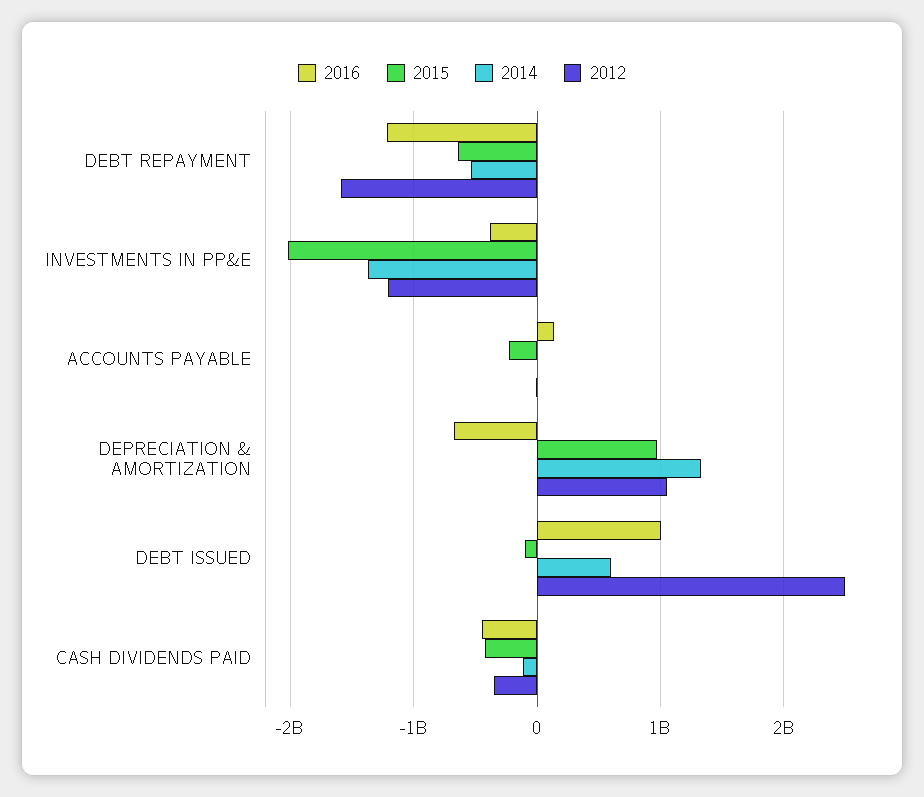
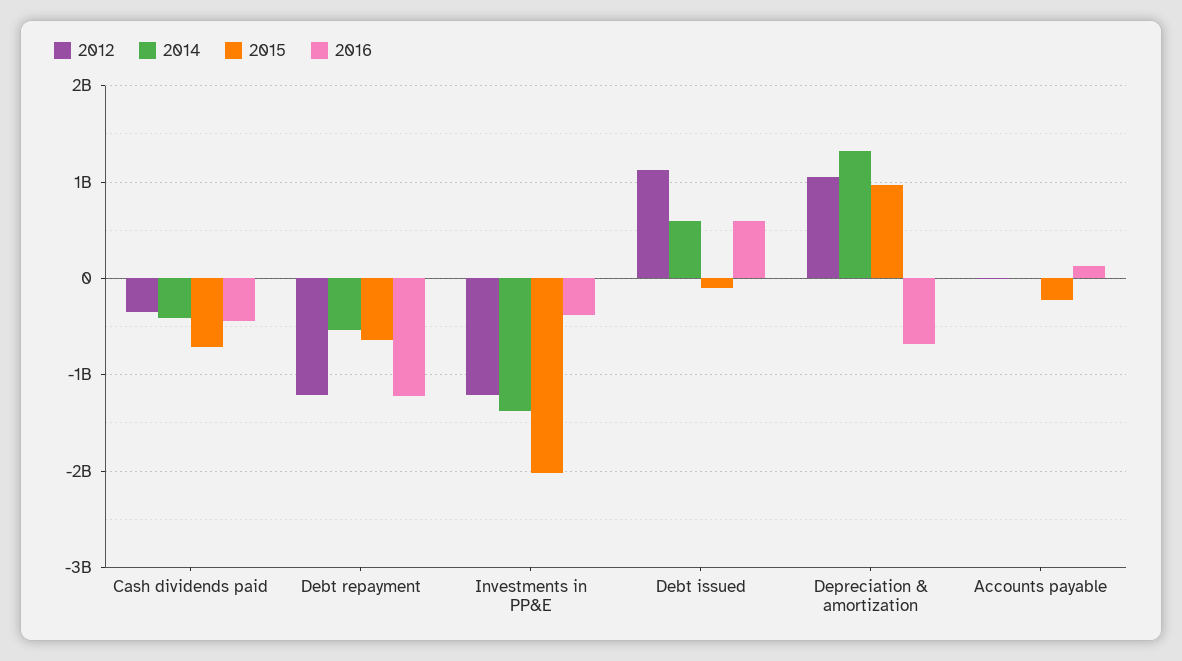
2012, DEBT REPAYMENT: -1600000000 -> -1200000000
2016, DEBT ISSUED: 1000000000 -> 600000000
2012, DEBT ISSUED: 2500000000 -> 1100000000
2015, CASH DIVIDENDS PAID: -400000000 -> -700000000
2014, CASH DIVIDENDS PAID: -100000000 -> -400000000

